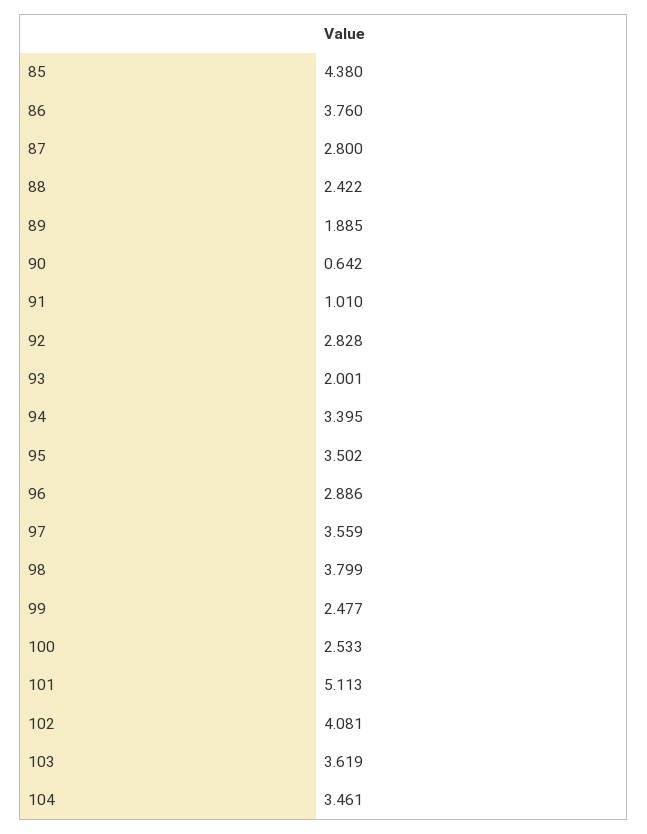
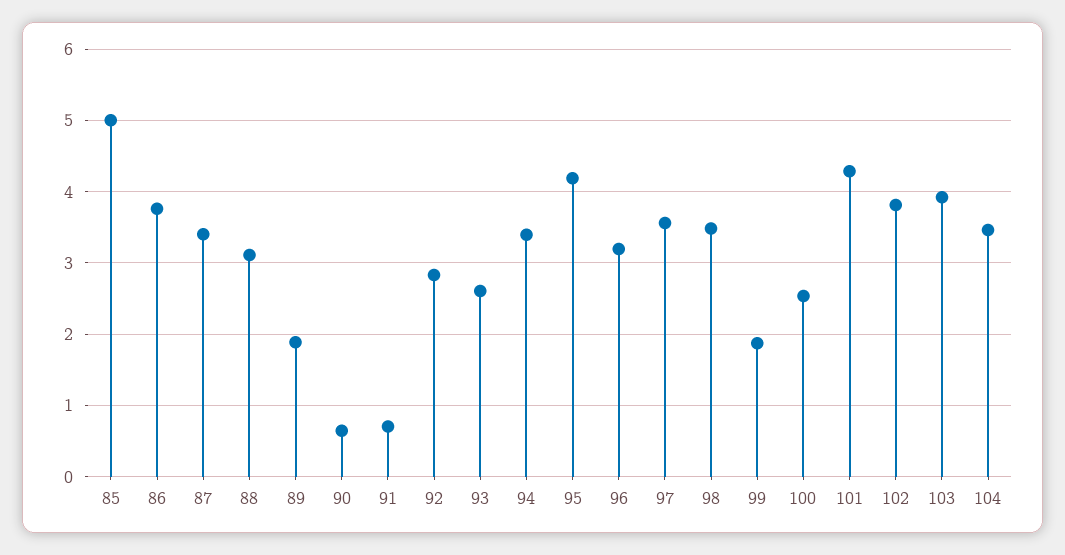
85: 4.38 -> 5
87: 2.8 -> 3.4
88: 2.422 -> 3.1
91: 1.01 -> 0.7
93: 2.001 -> 2.6
95: 3.502 -> 4.2
96: 2.886 -> 3.2
98: 3.799 -> 3.5
99: 2.477 -> 1.9
101: 5.113 -> 4.3
102: 4.081 -> 3.8
103: 3.619 -> 3.9

